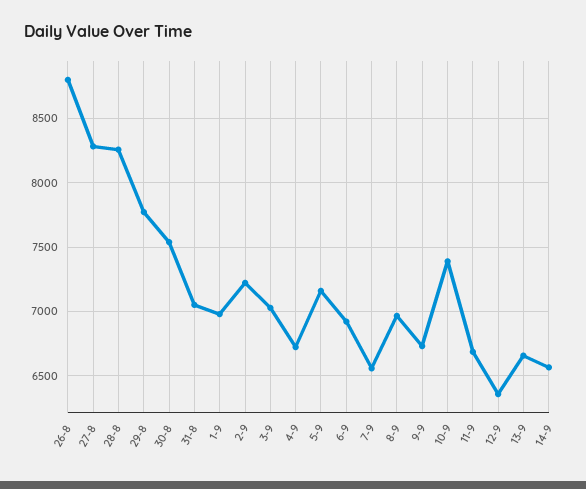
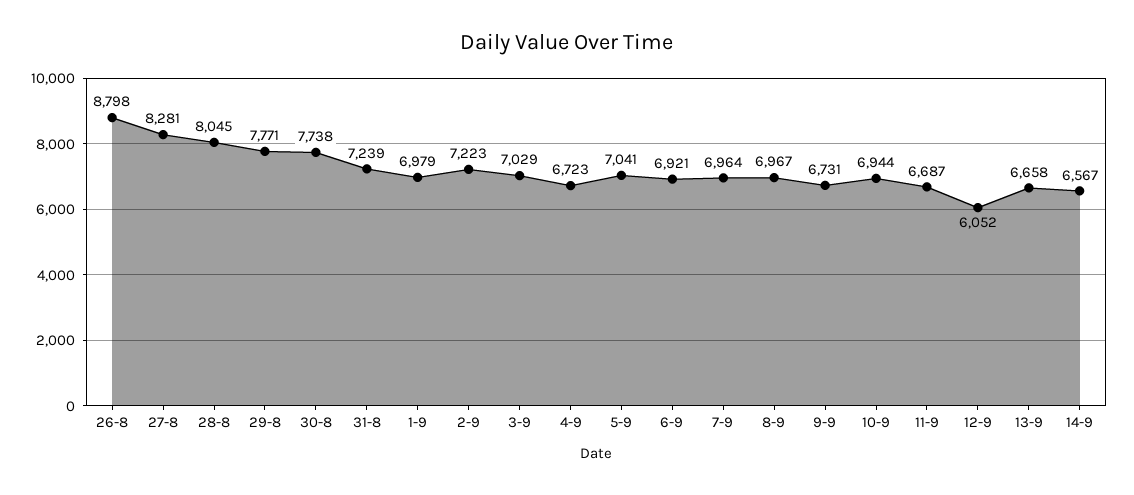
28-8: 8250 -> 8045
30-8: 7550 -> 7738
31-8: 7050 -> 7239
5-9: 7150 -> 7041
7-9: 6550 -> 6964
10-9: 7400 -> 6944
12-9: 6350 -> 6052

